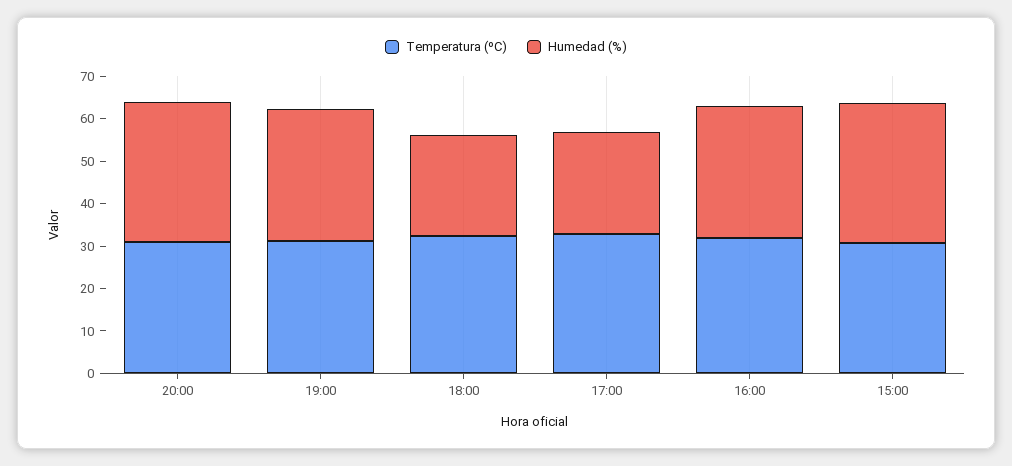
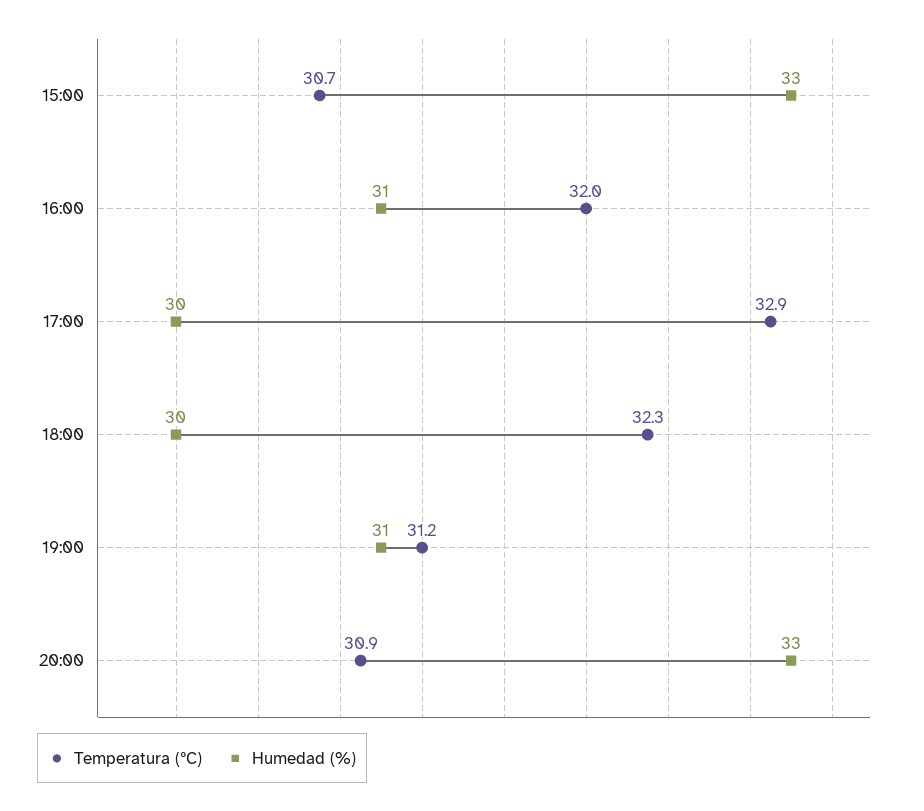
Humedad (%), 18:00: 24 -> 30
Humedad (%), 17:00: 24 -> 30

